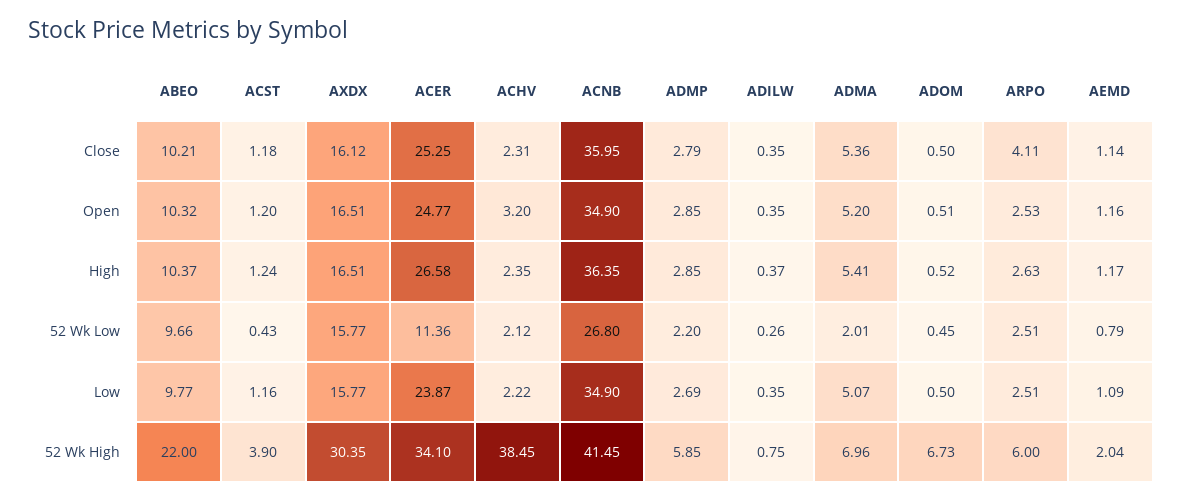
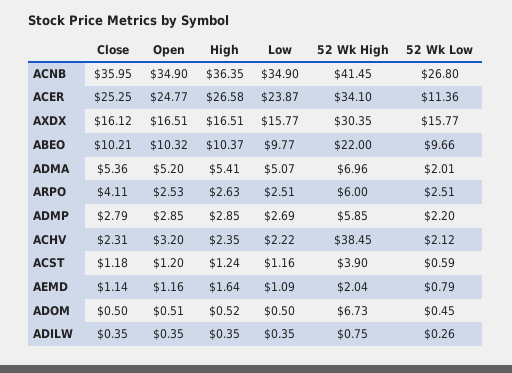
ADILW, High: 0.37 -> 0.35
AEMD, High: 1.17 -> 1.64
ACST, 52 Wk Low: 0.43 -> 0.59

